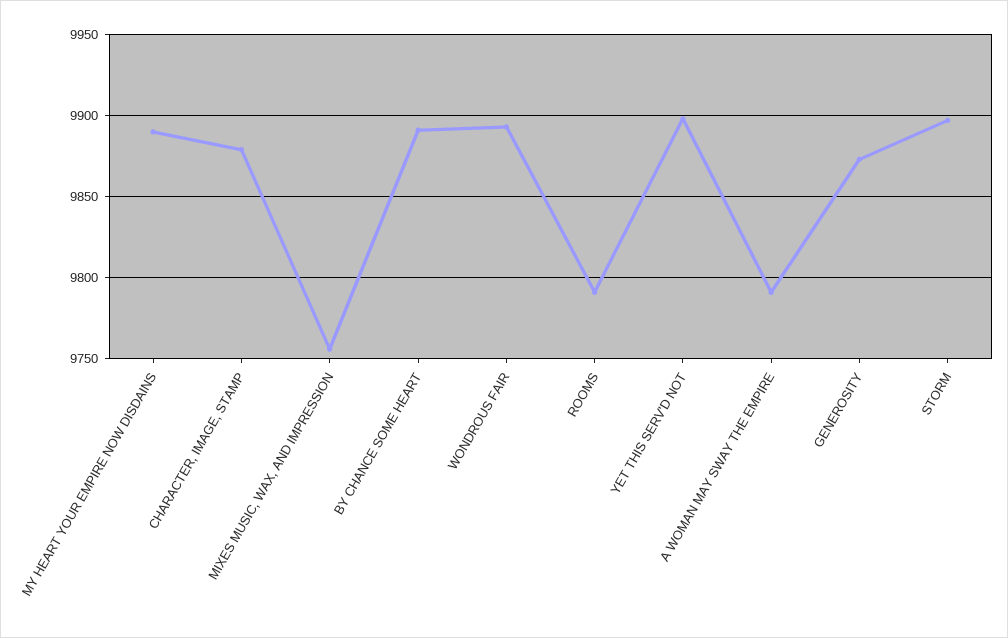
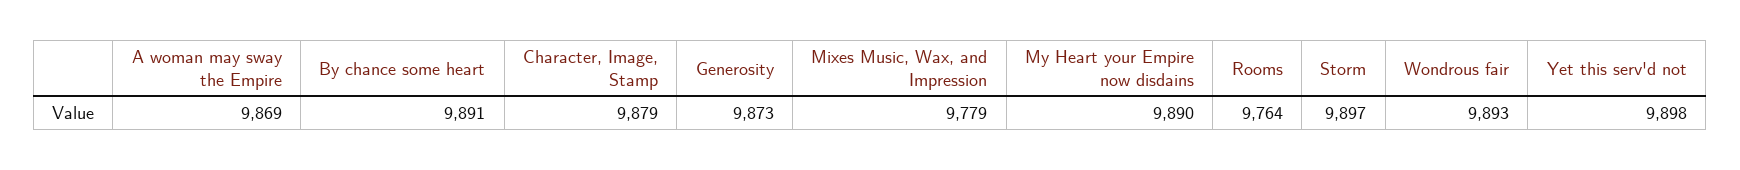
MIXES MUSIC, WAX, AND IMPRESSION: 9755 -> 9779
ROOMS: 9790 -> 9764
A WOMAN MAY SWAY THE EMPIRE: 9790 -> 9869

